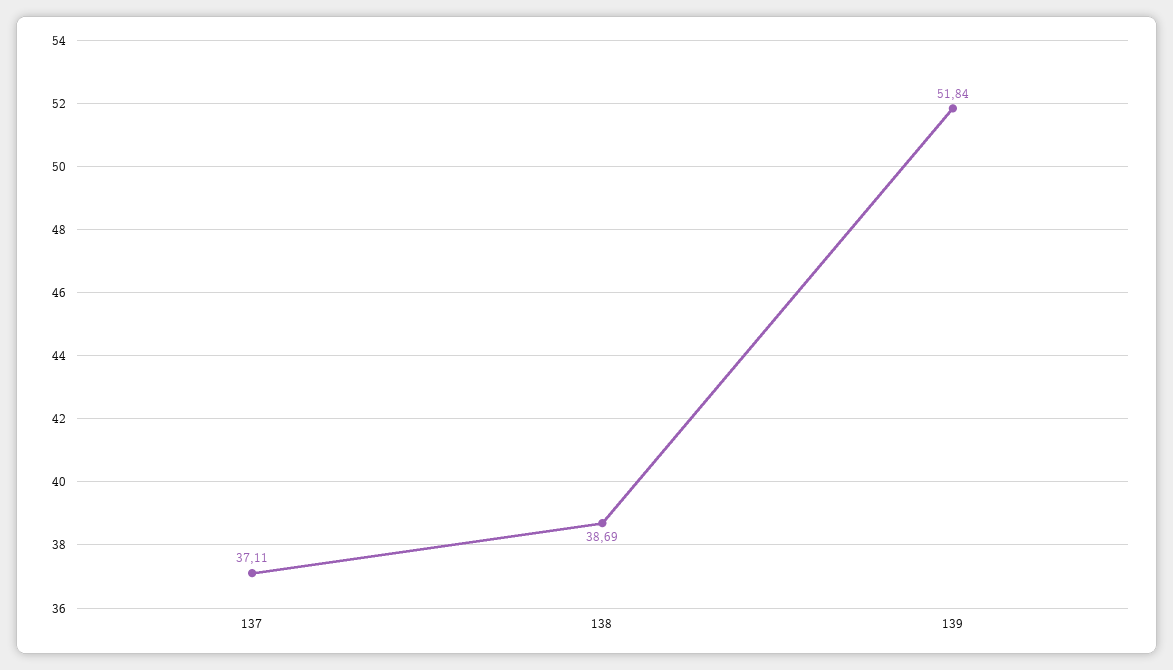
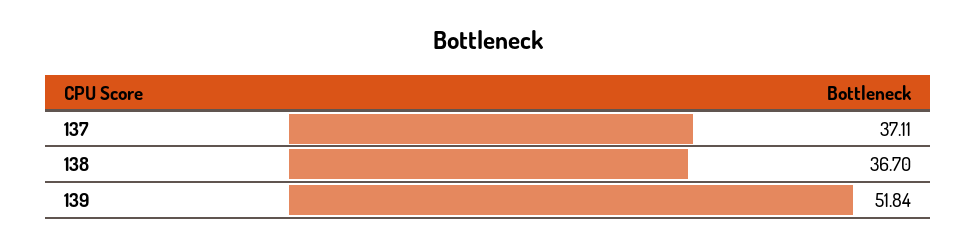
138: 38.69 -> 36.7

